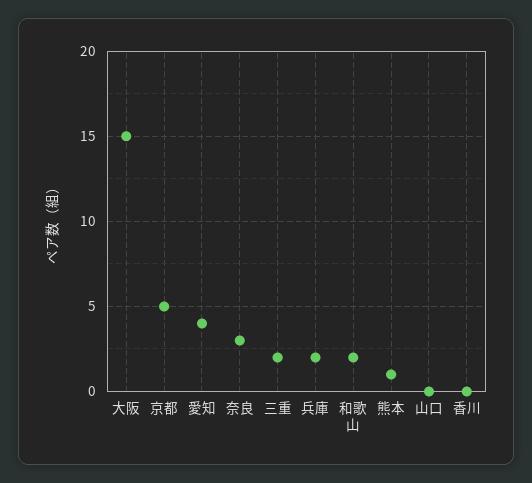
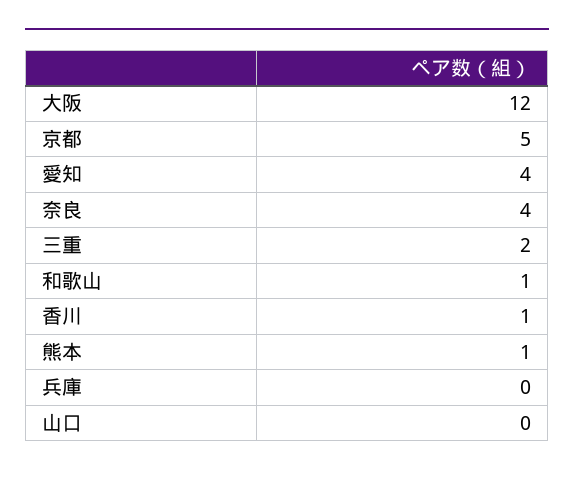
大阪: 15 -> 12
奈良: 3 -> 4
兵庫: 2 -> 0
和歌山: 2 -> 1
香川: 0 -> 1

